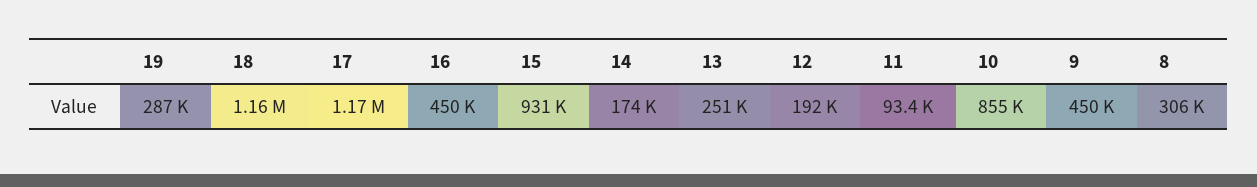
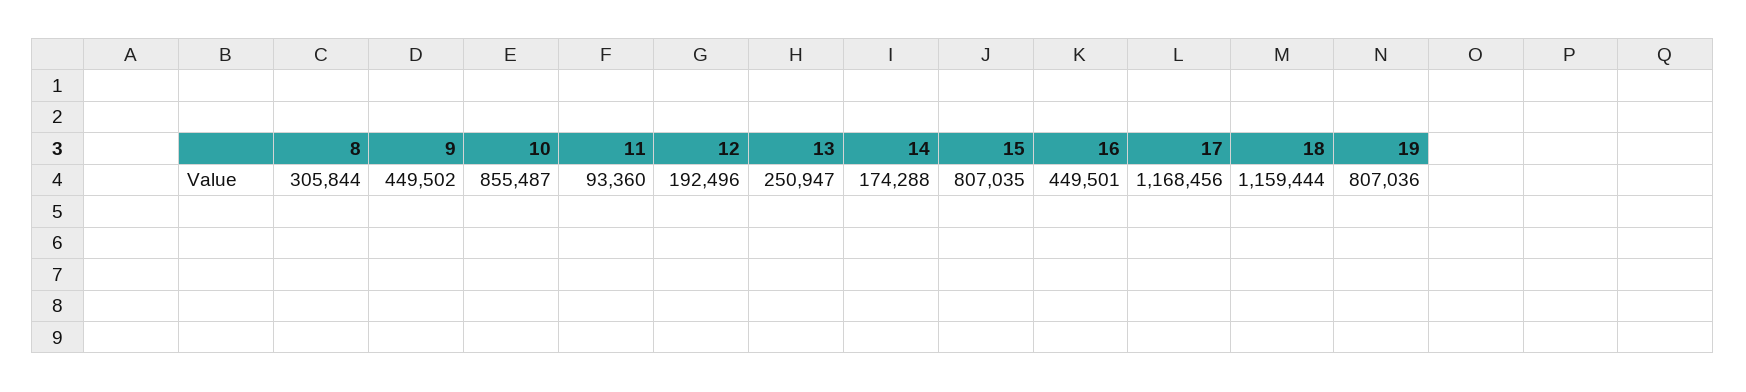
19: 287000 -> 807036
15: 931000 -> 807035

